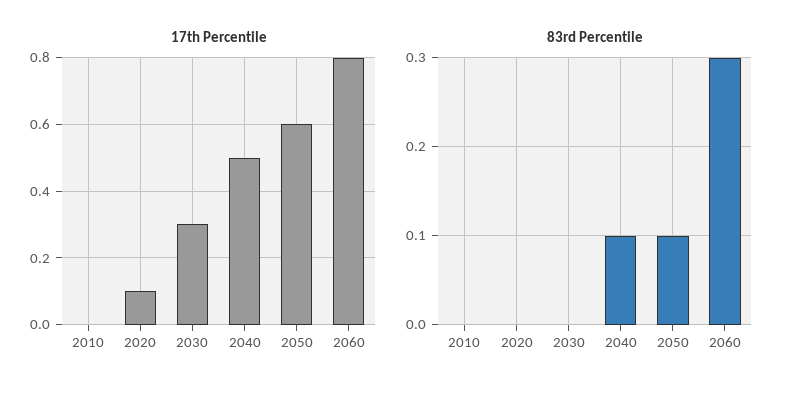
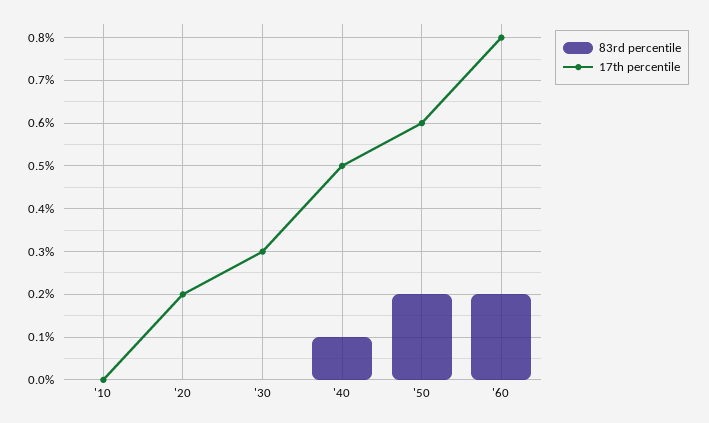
17th Percentile, 2020: 0.1 -> 0.2
83rd Percentile, 2050: 0.1 -> 0.2
83rd Percentile, 2060: 0.3 -> 0.2

